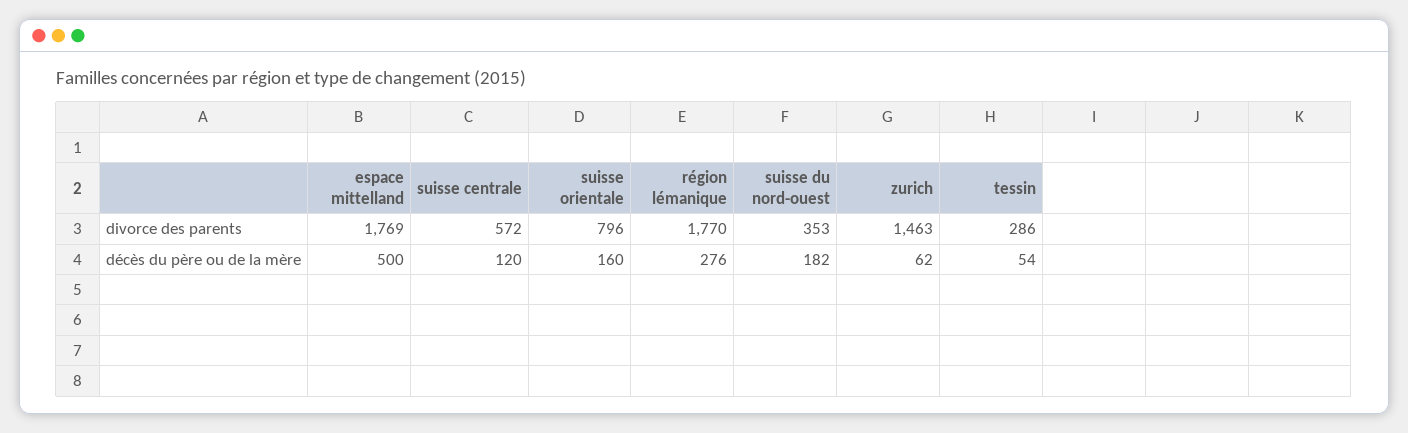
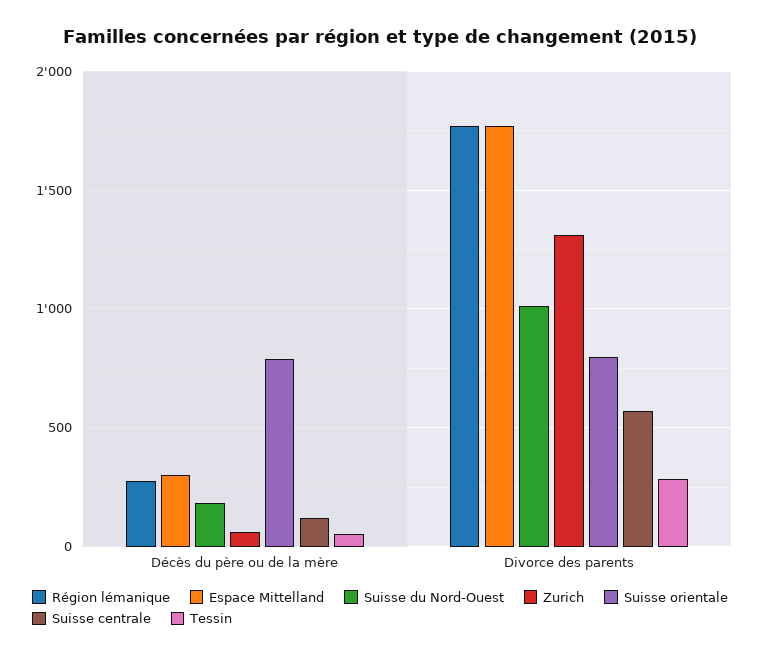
suisse du nord-ouest, divorce des parents: 353 -> 1000
zurich, divorce des parents: 1463 -> 1300
espace mittelland, décès du père ou de la mère: 500 -> 300
suisse orientale, décès du père ou de la mère: 160 -> 800

